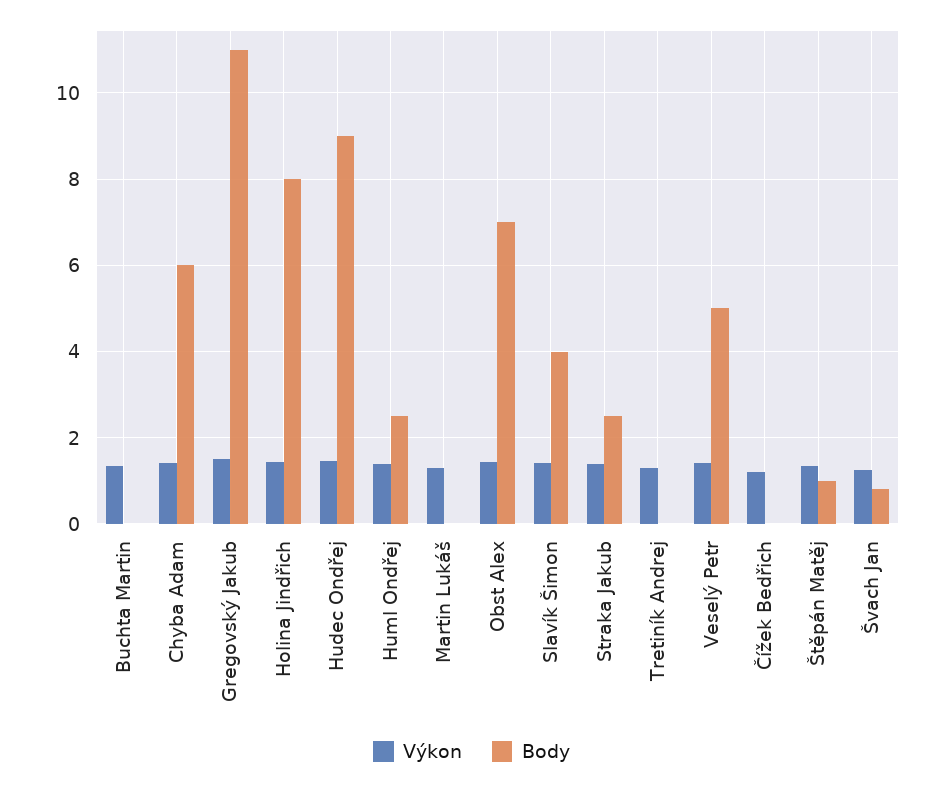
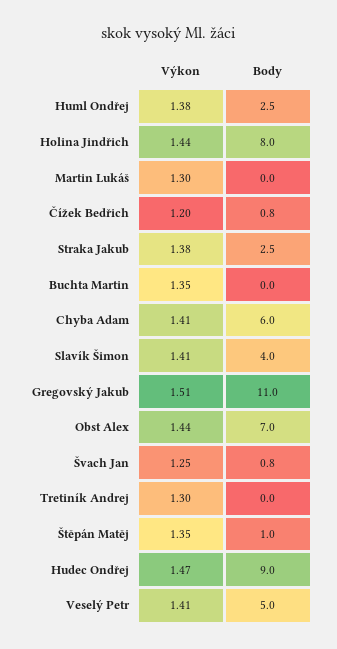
Body, Čížek Bedřich: 0 -> 0.8

